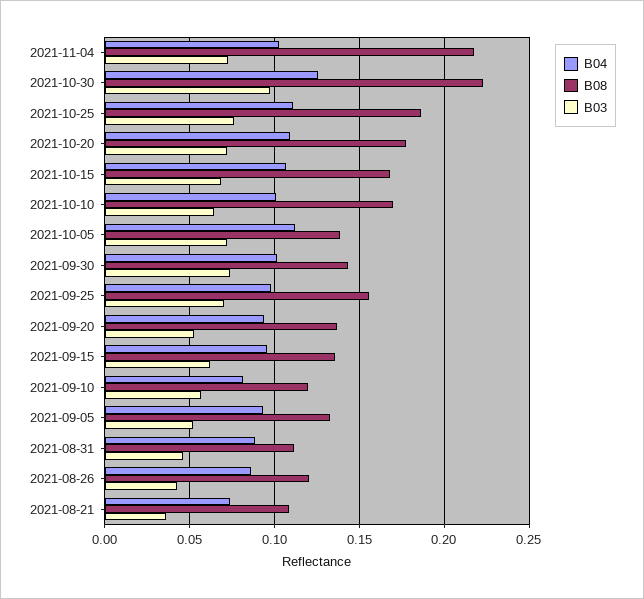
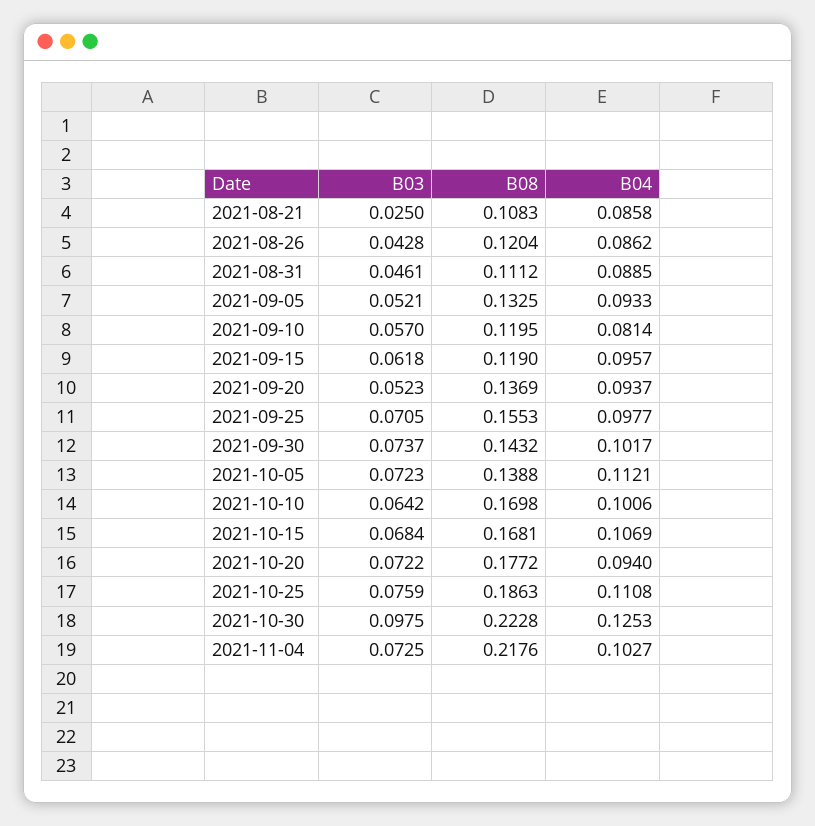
B04, 2021-10-20: 0.11 -> 0.094
B08, 2021-09-15: 0.135 -> 0.119
B04, 2021-08-21: 0.075 -> 0.0858
B03, 2021-08-21: 0.035 -> 0.025

